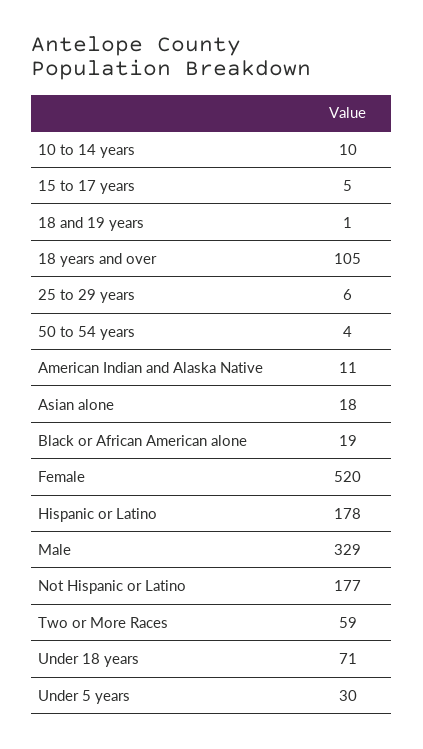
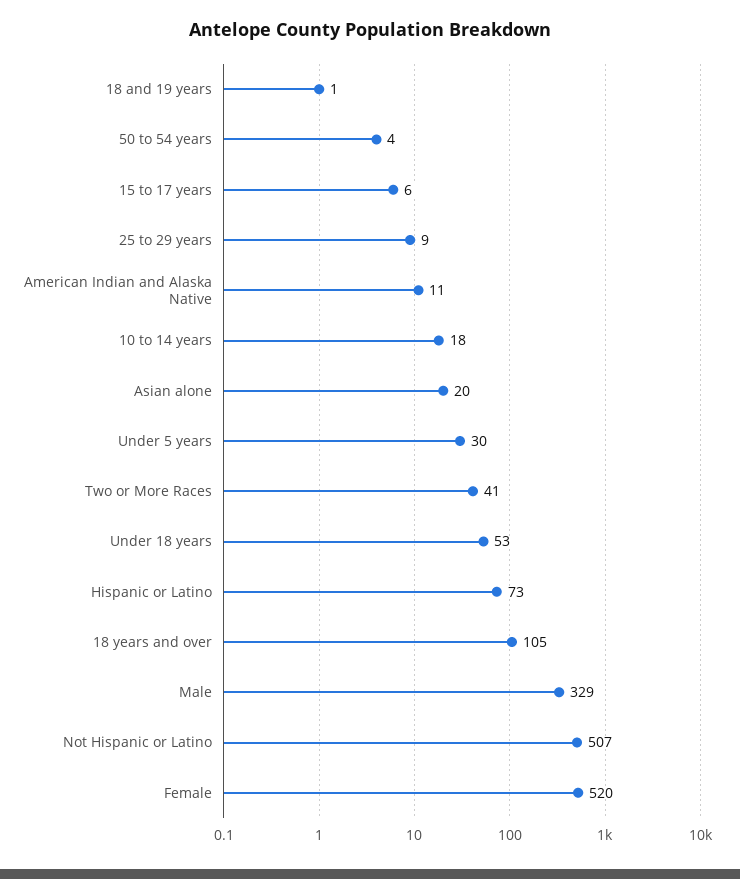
10 to 14 years: 10 -> 18
15 to 17 years: 5 -> 6
25 to 29 years: 6 -> 9
Asian alone: 18 -> 20
Black or African American alone: 19 -> none
Hispanic or Latino: 178 -> 73
Not Hispanic or Latino: 177 -> 507
Two or More Races: 59 -> 41
Under 18 years: 71 -> 53

